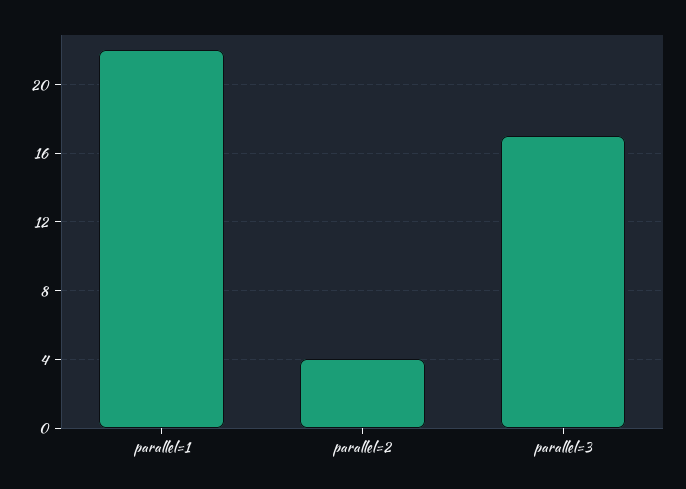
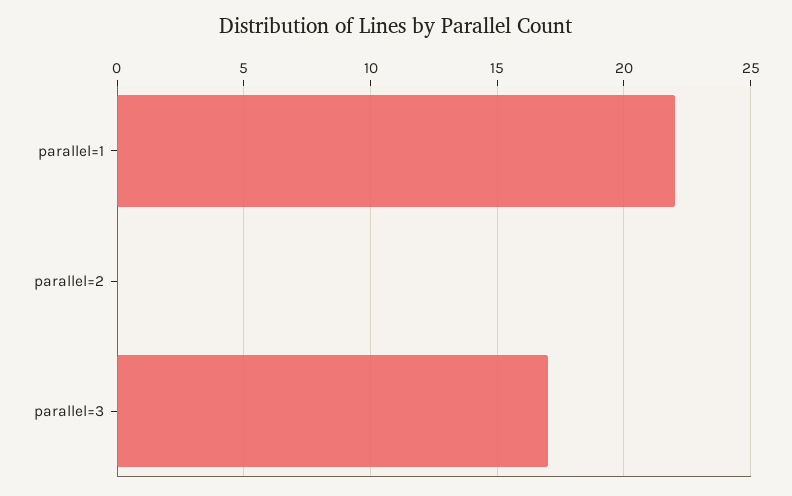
parallel=2: 4 -> 0

